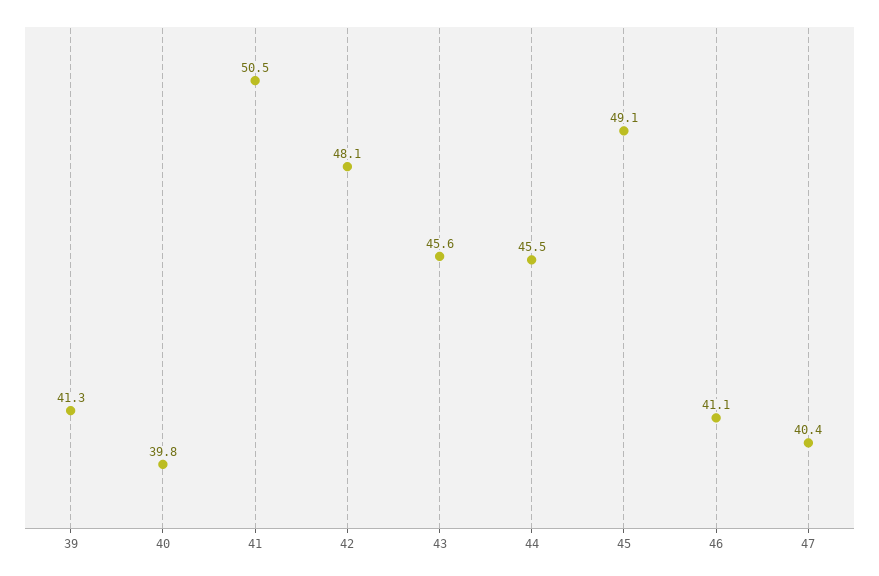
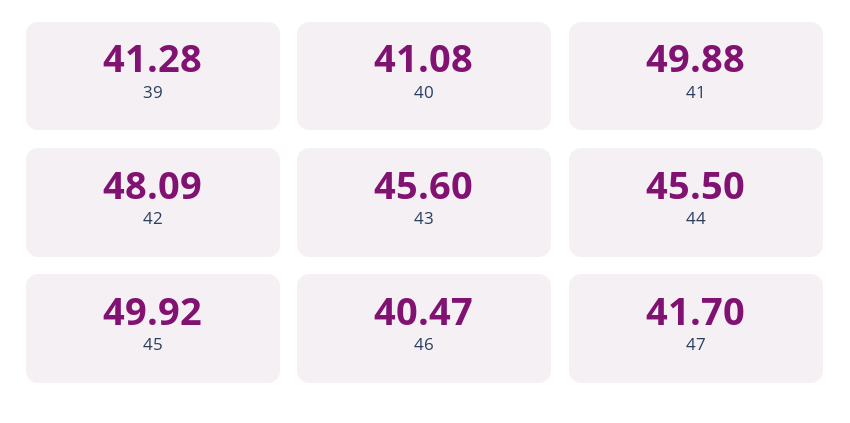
40: 39.8 -> 41.08
41: 50.5 -> 49.88
45: 49.1 -> 49.92
46: 41.1 -> 40.47
47: 40.4 -> 41.7

